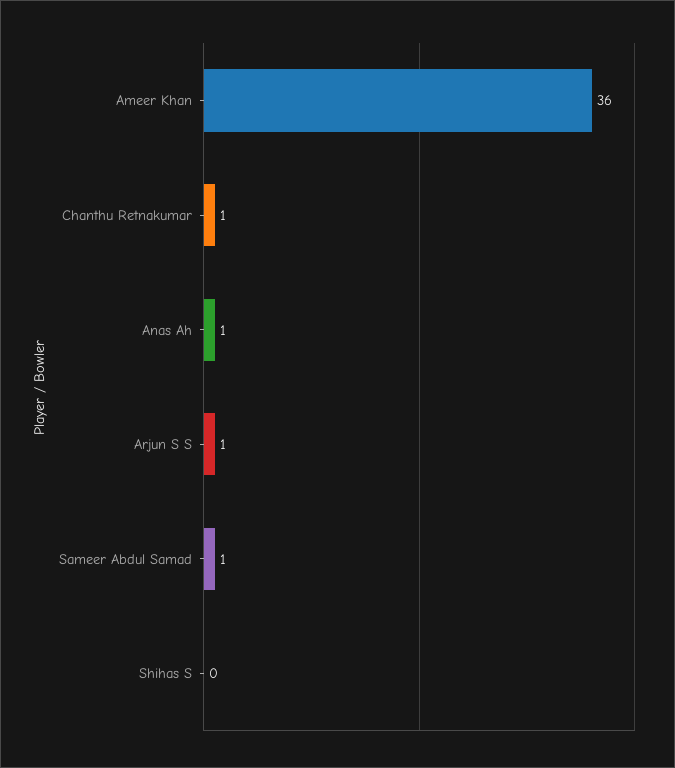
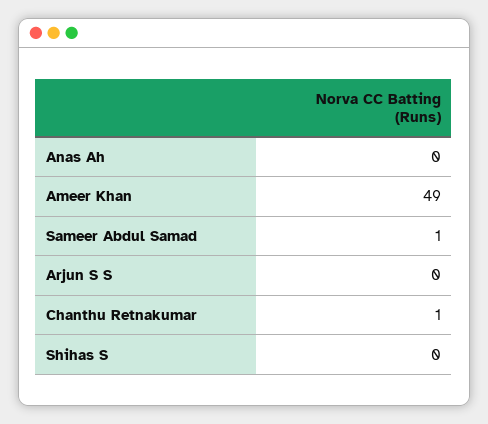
Ameer Khan: 36 -> 49
Anas Ah: 1 -> 0
Arjun S S: 1 -> 0

